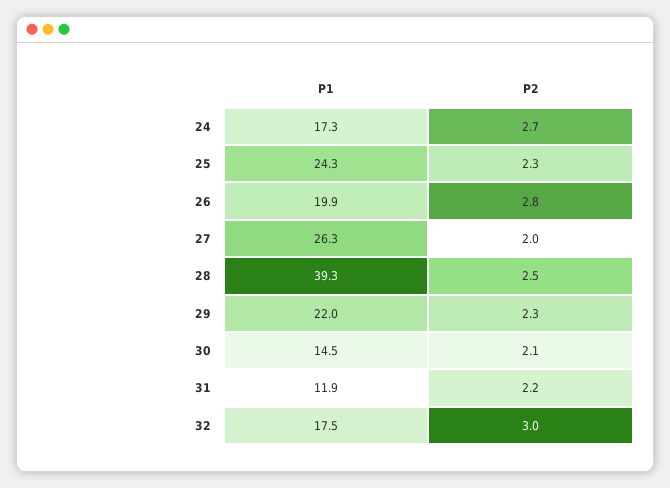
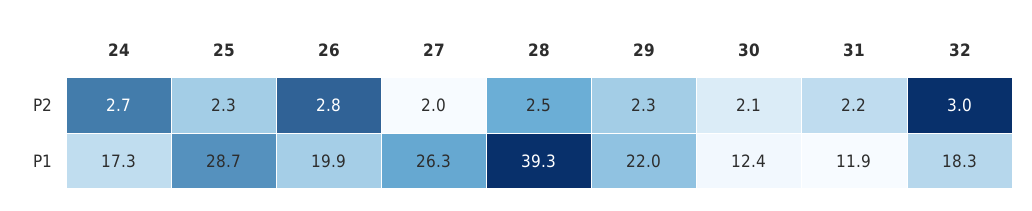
P1, 25: 24.3 -> 28.7
P1, 30: 14.5 -> 12.4
P1, 32: 17.5 -> 18.3

